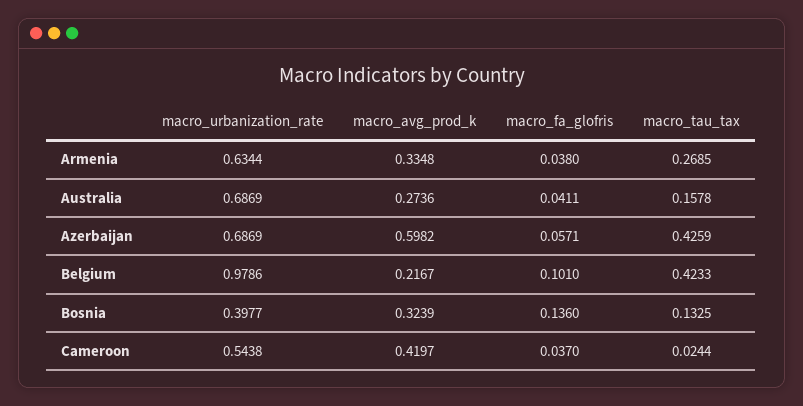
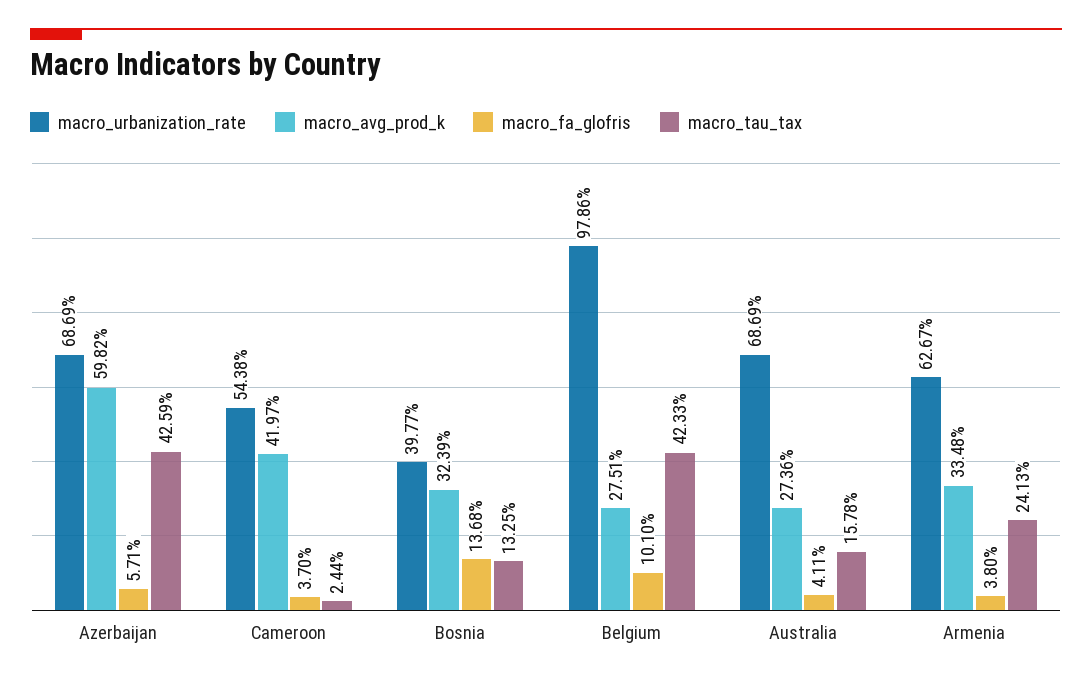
macro_urbanization_rate, Armenia: 0.6344 -> 0.6267
macro_tau_tax, Armenia: 0.2685 -> 0.2413
macro_avg_prod_k, Belgium: 0.2167 -> 0.2751
macro_fa_glofris, Bosnia: 0.136 -> 0.1368

